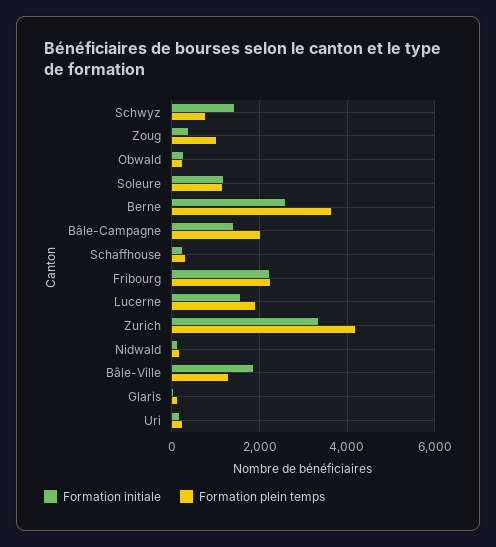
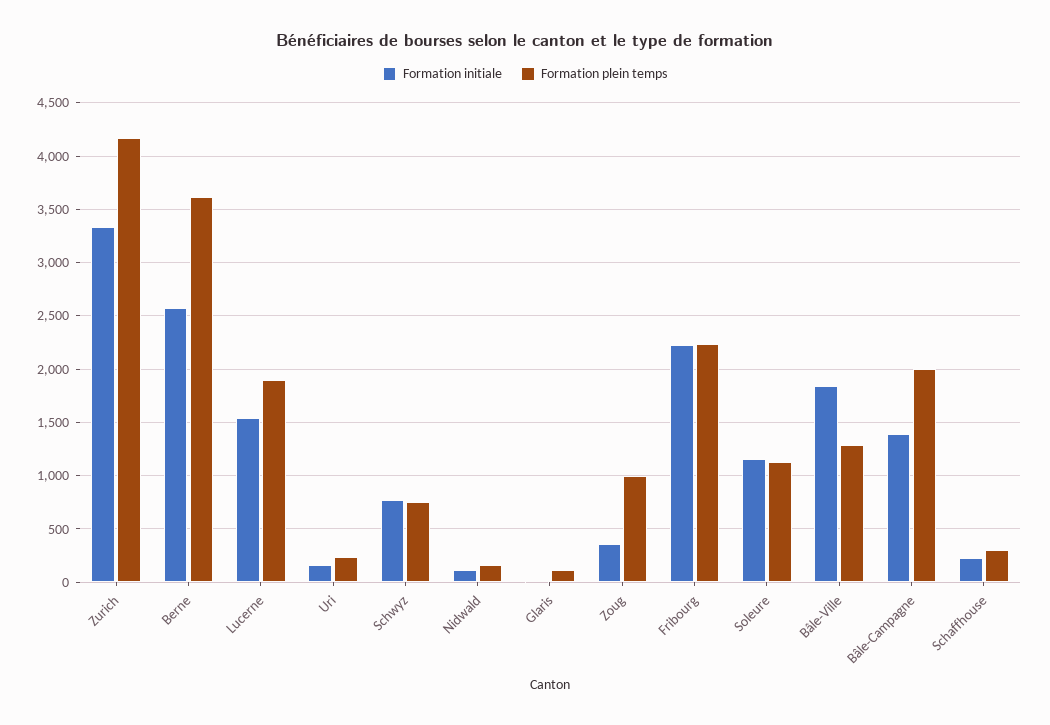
Formation initiale, Schwyz: 1400 -> 800
Formation initiale, Obwald: 200 -> none
Formation plein temps, Obwald: 200 -> none

